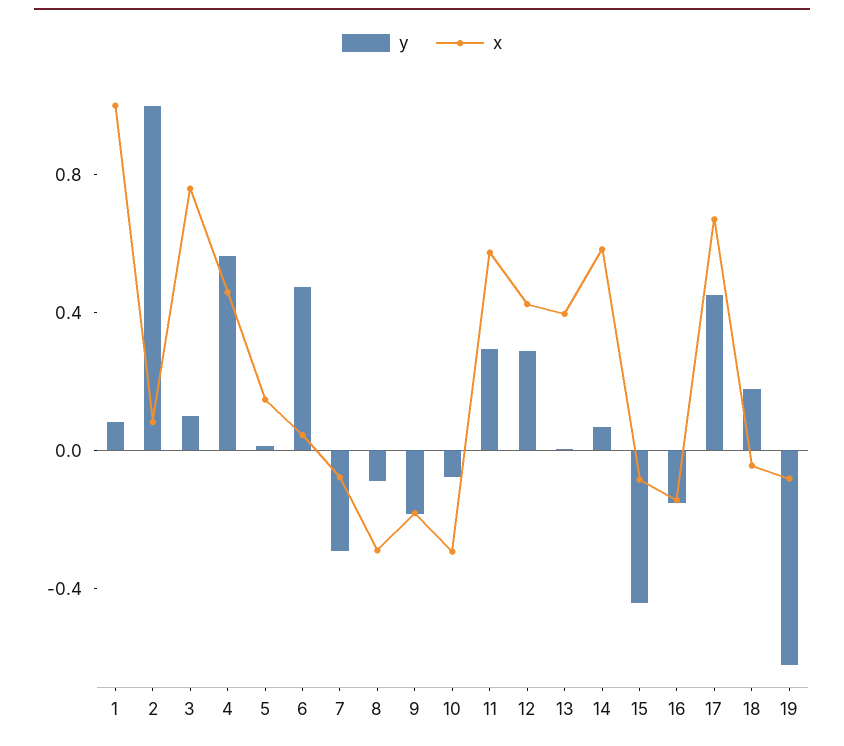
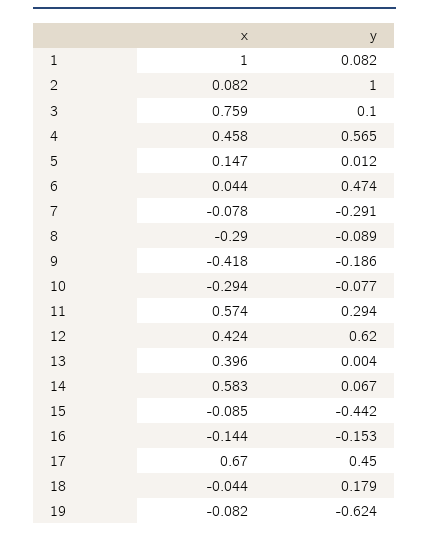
x, 9: -0.2 -> -0.418
y, 12: 0.3 -> 0.62

